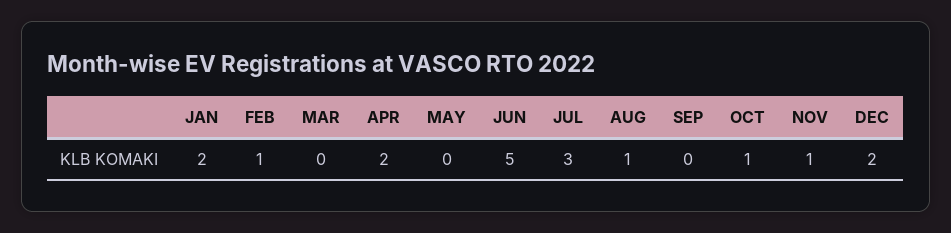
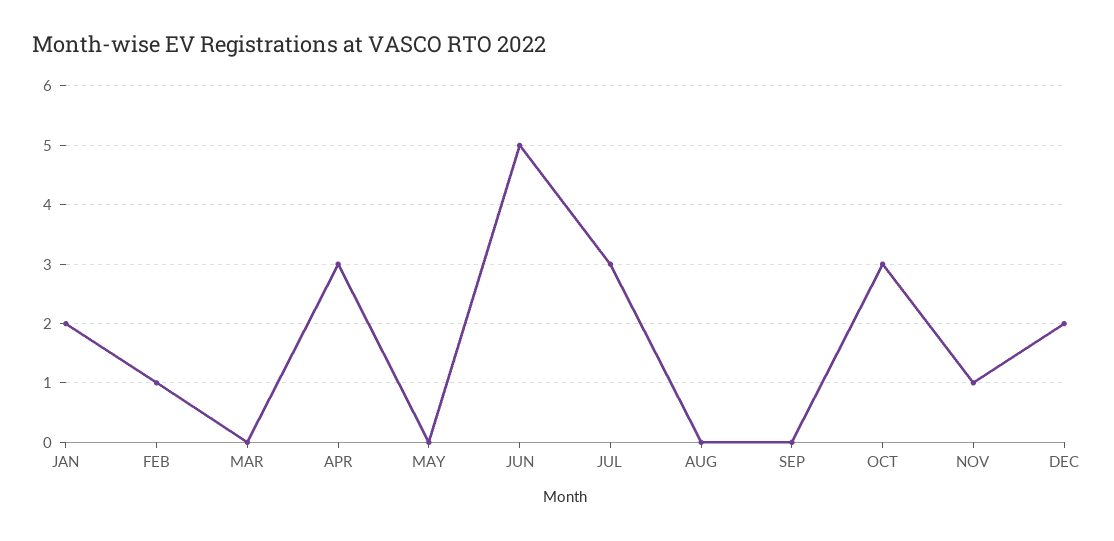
APR: 2 -> 3
AUG: 1 -> 0
OCT: 1 -> 3

